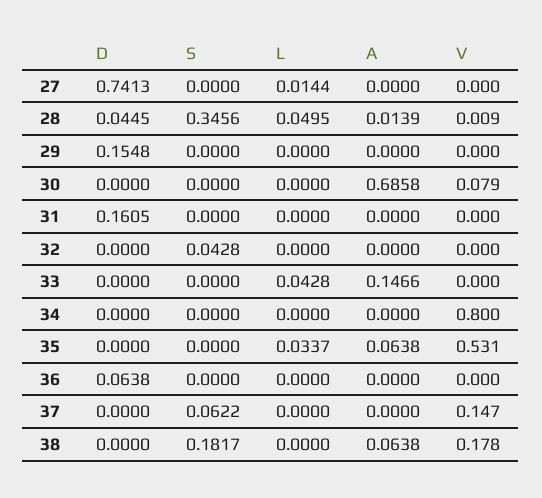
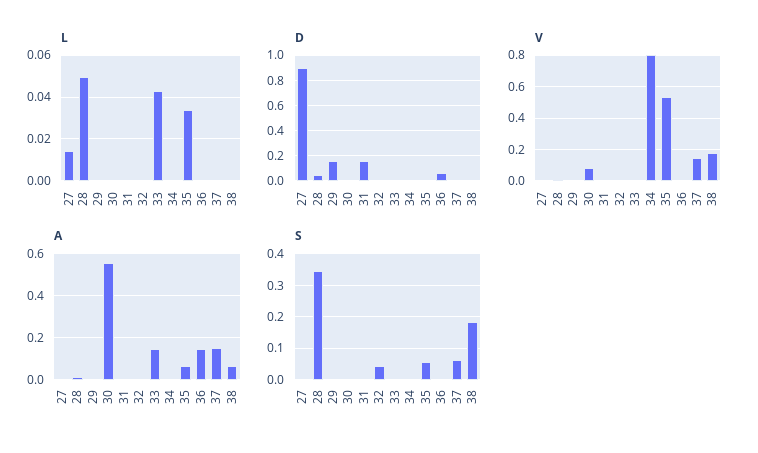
D, 27: 0.7413 -> 0.9
A, 30: 0.6858 -> 0.55
S, 35: 0 -> 0.06
A, 36: 0 -> 0.15
A, 37: 0 -> 0.15

